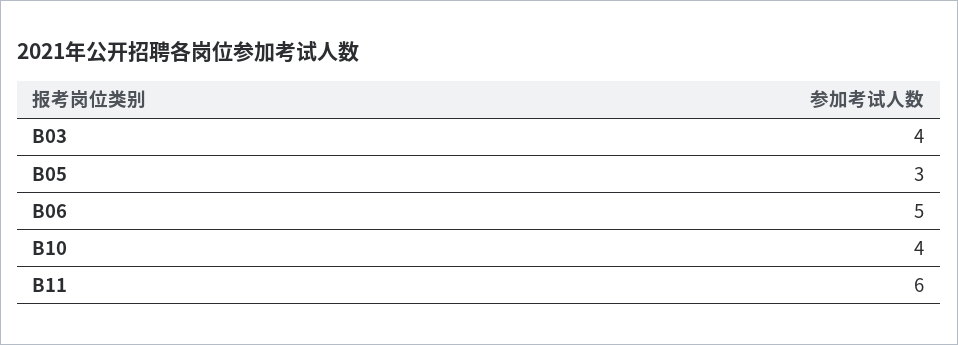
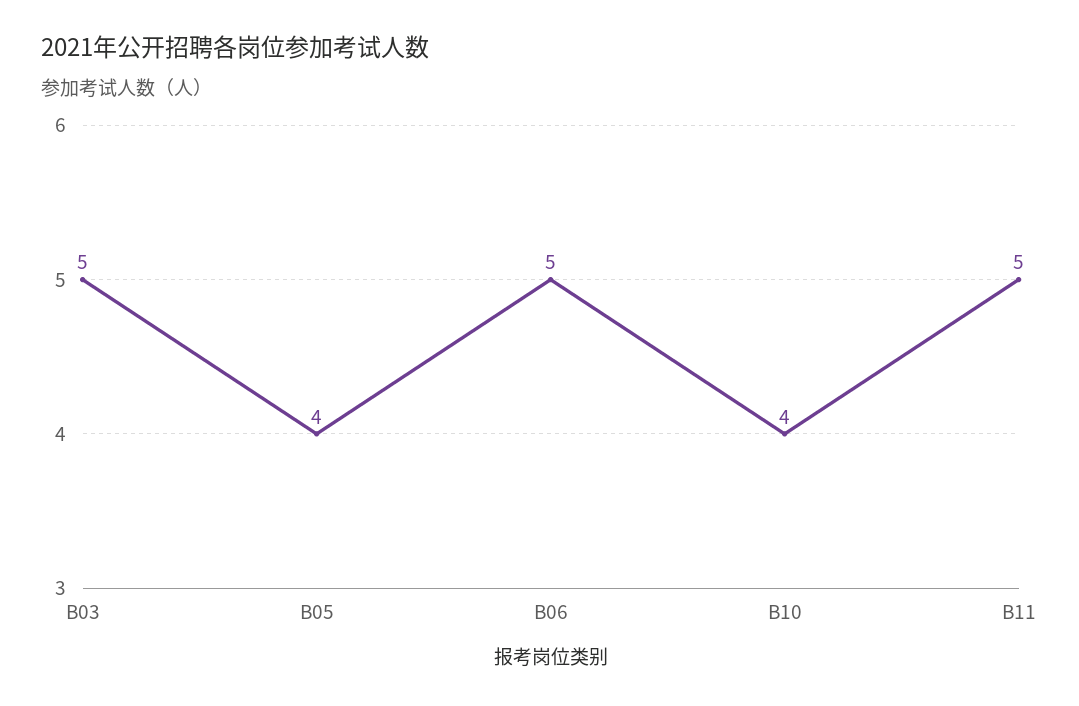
B03: 4 -> 5
B05: 3 -> 4
B11: 6 -> 5

